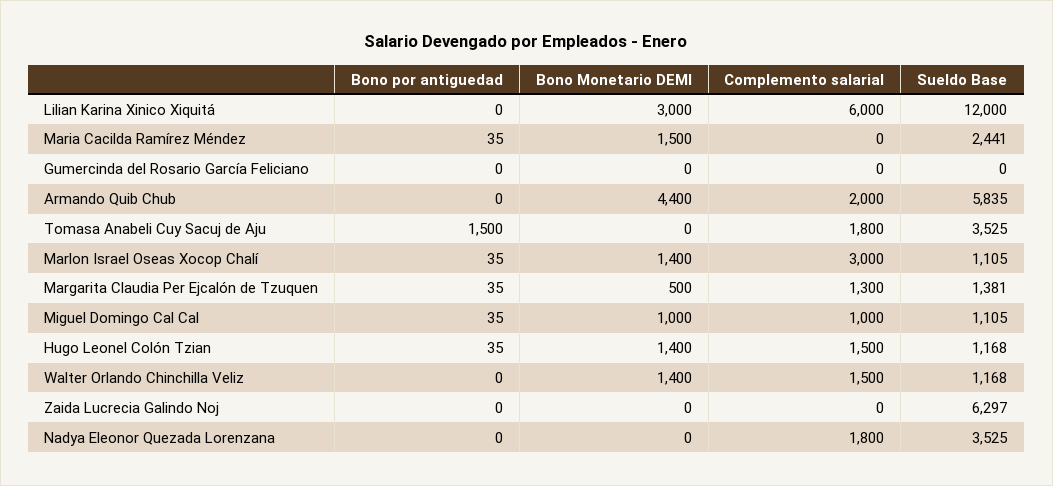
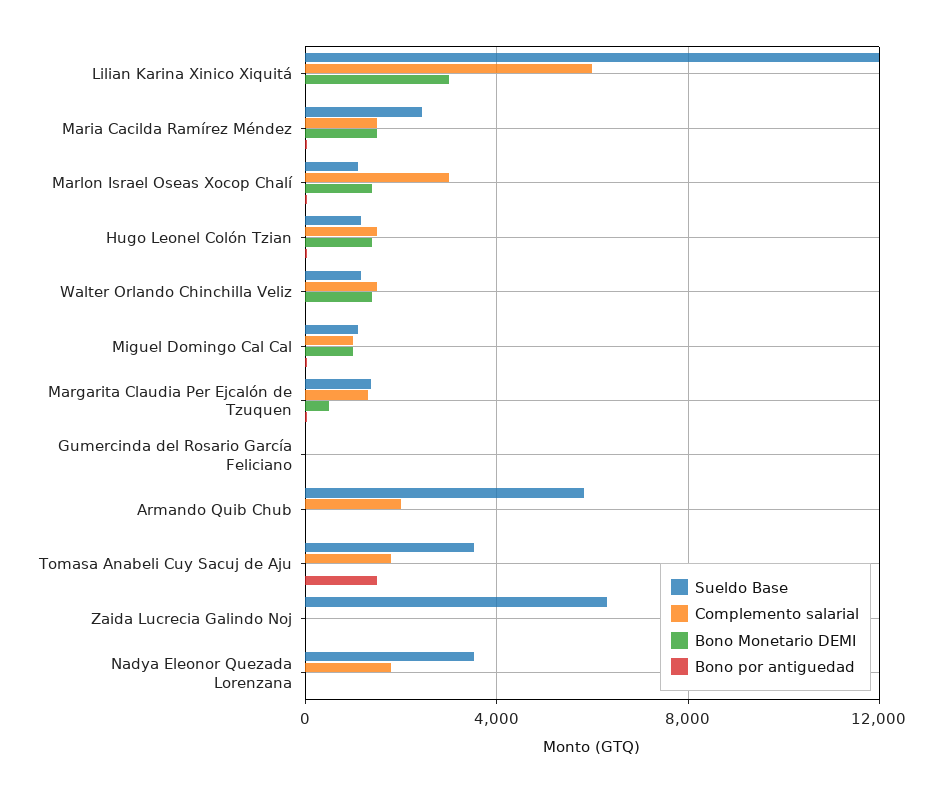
Complemento salarial, Maria Cacilda Ramírez Méndez: 0 -> 1500
Bono Monetario DEMI, Armando Quib Chub: 4400 -> 0

